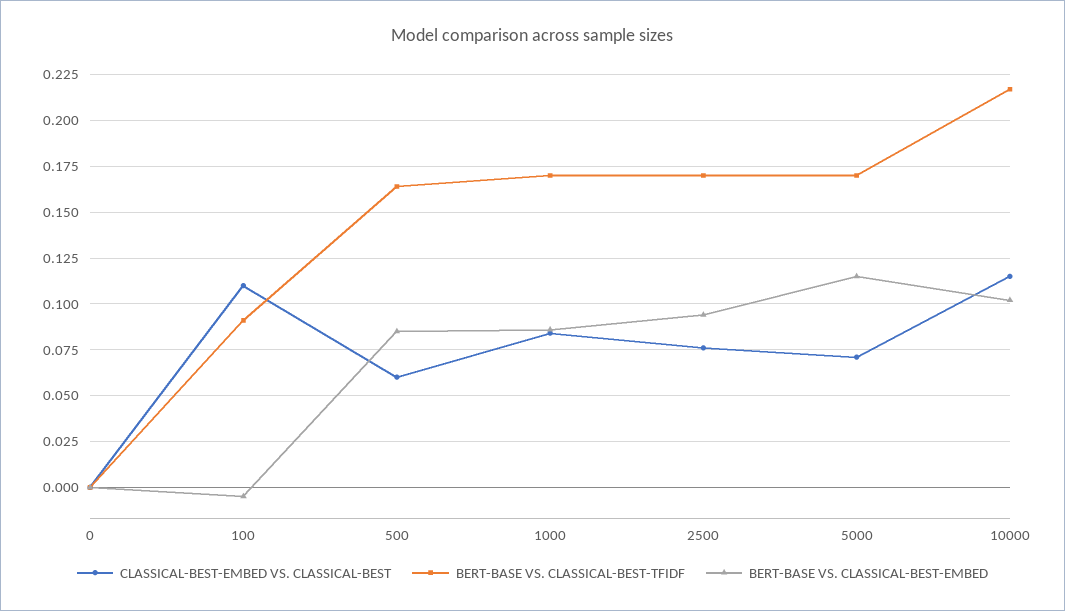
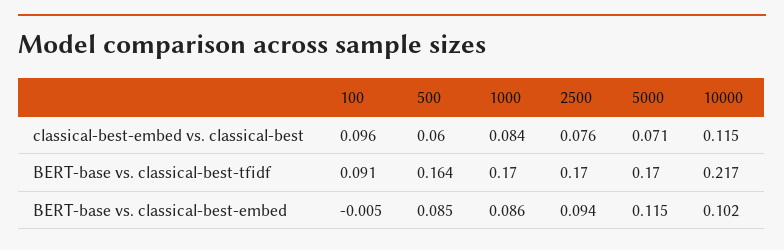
CLASSICAL-BEST-EMBED VS. CLASSICAL-BEST, 0: 0 -> none
BERT-BASE VS. CLASSICAL-BEST-TFIDF, 0: 0 -> none
BERT-BASE VS. CLASSICAL-BEST-EMBED, 0: 0 -> none
CLASSICAL-BEST-EMBED VS. CLASSICAL-BEST, 100: 0.11 -> 0.096

